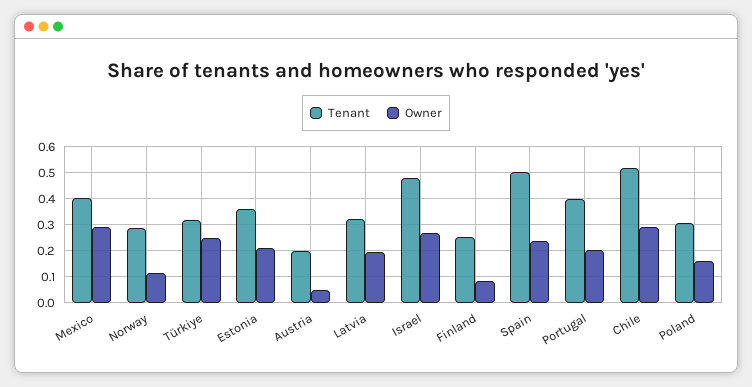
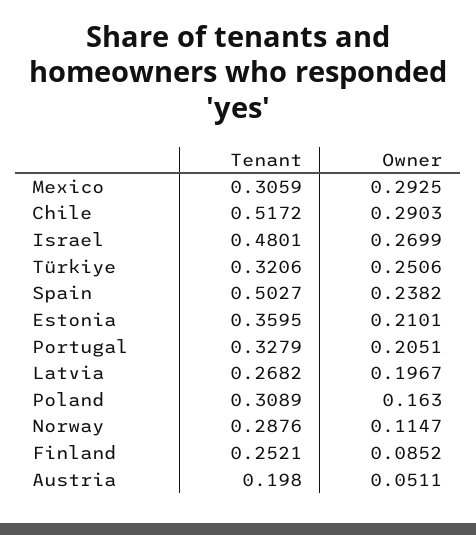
Tenant, Mexico: 0.4 -> 0.3059
Tenant, Latvia: 0.325 -> 0.2682
Tenant, Portugal: 0.4 -> 0.3279

